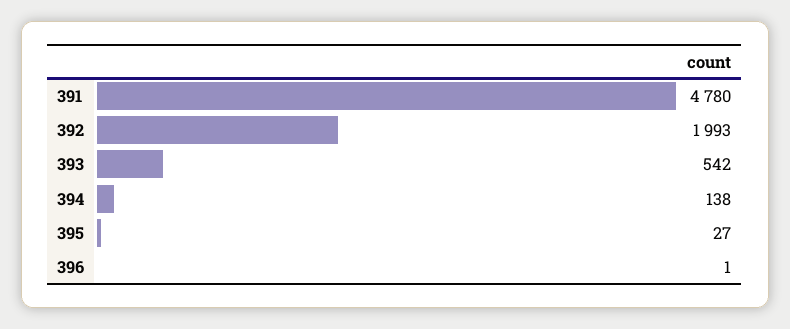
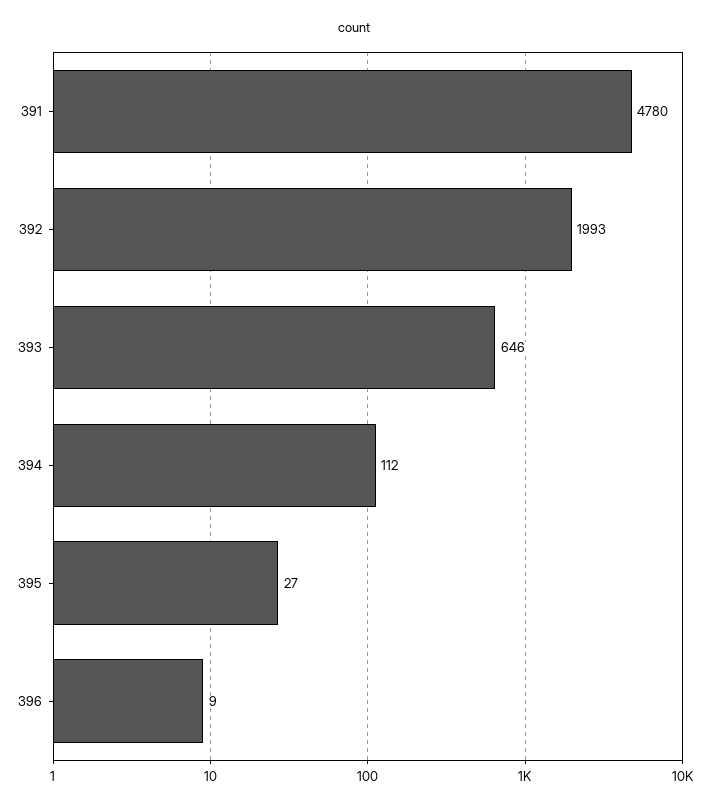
393: 542 -> 646
394: 138 -> 112
396: 1 -> 9

